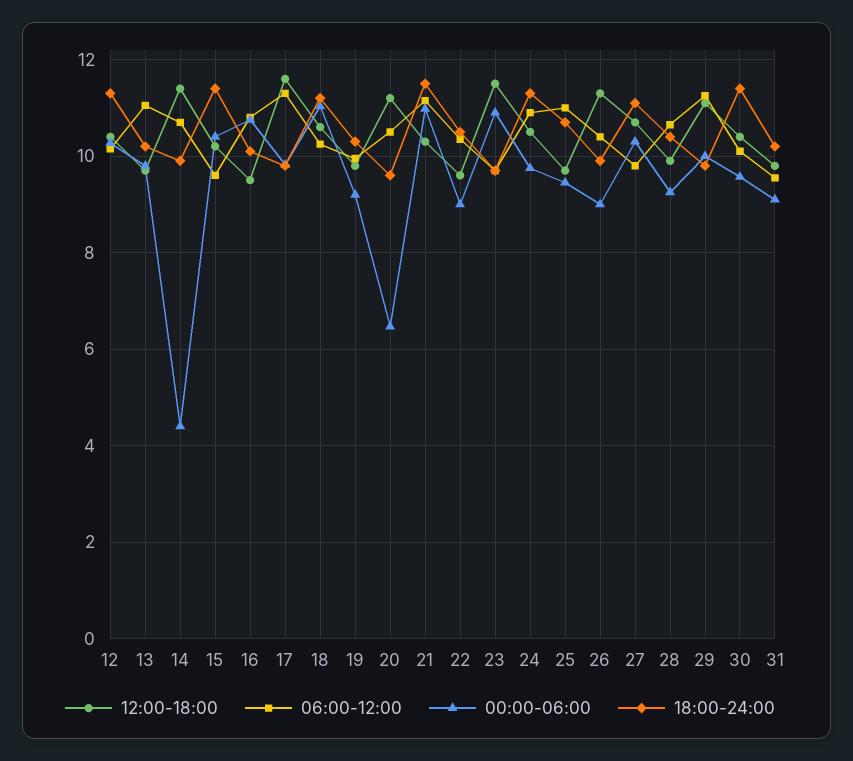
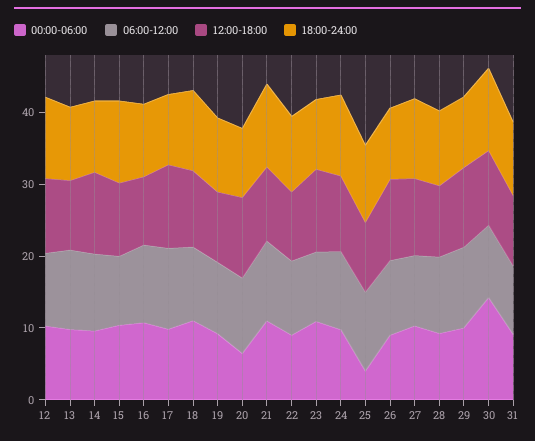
00:00-06:00, 14: 4.4 -> 10
00:00-06:00, 25: 9.4 -> 4
00:00-06:00, 30: 9.6 -> 14

